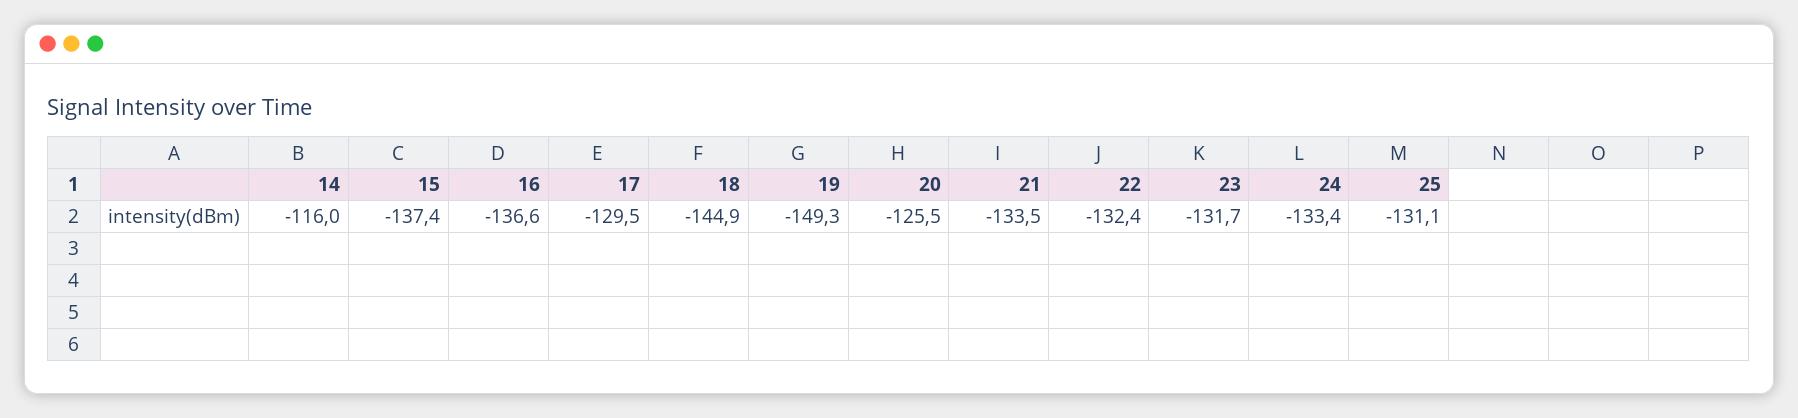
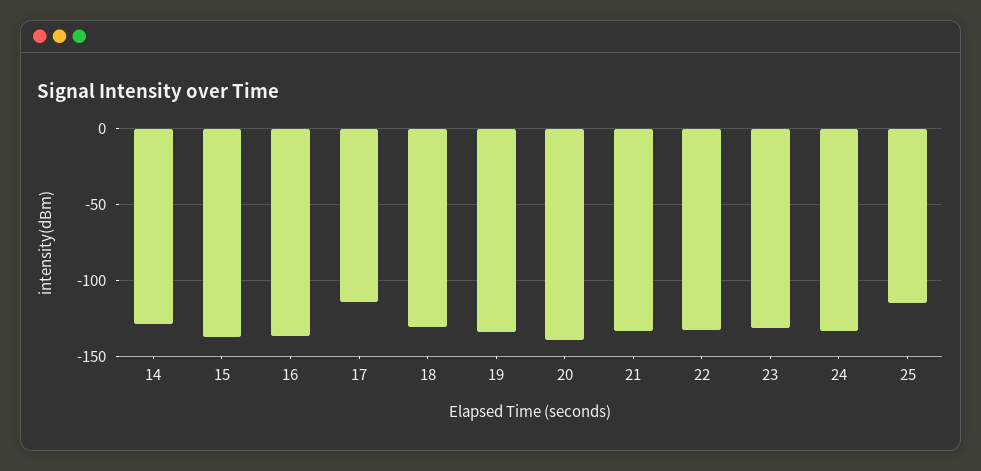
14: -116 -> -130
17: -129.5 -> -115
18: -144.9 -> -130
19: -149.3 -> -135
20: -125.5 -> -140
25: -131.1 -> -115

